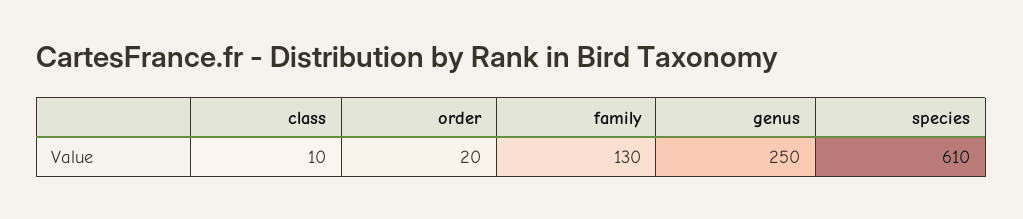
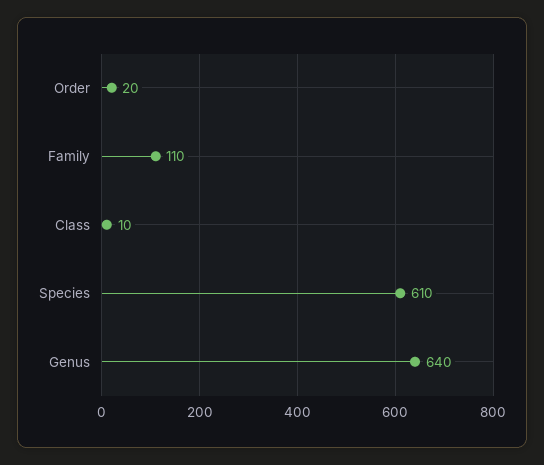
family: 130 -> 110
genus: 250 -> 640

